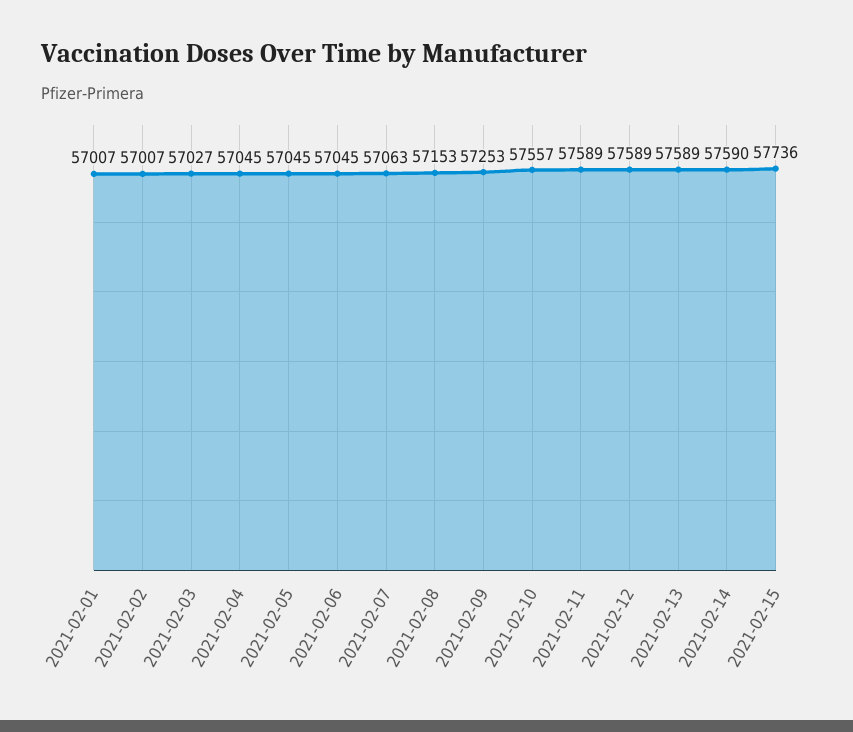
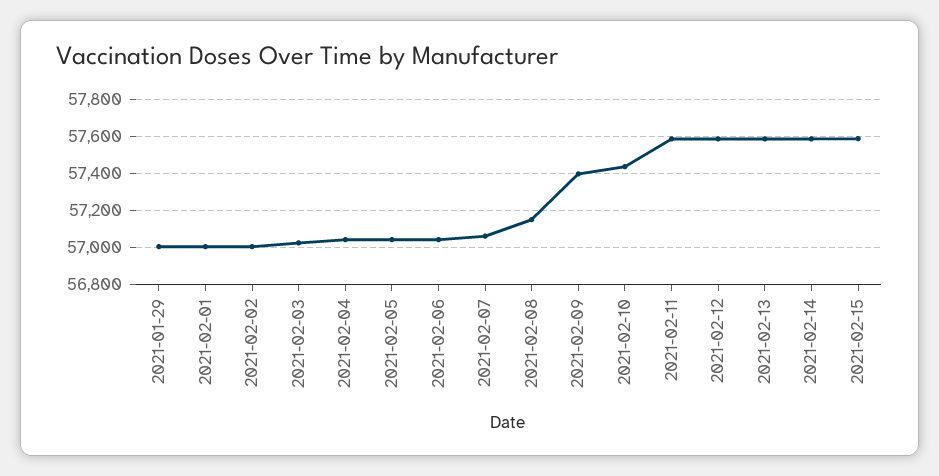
2021-02-09: 57253 -> 57400
2021-02-10: 57557 -> 57450
2021-02-15: 57736 -> 57600
2021-01-29: none -> 57000

